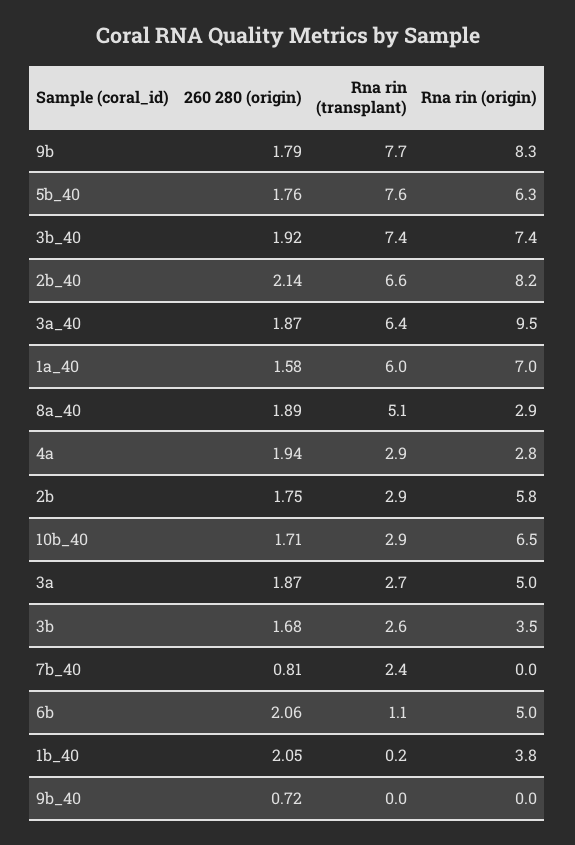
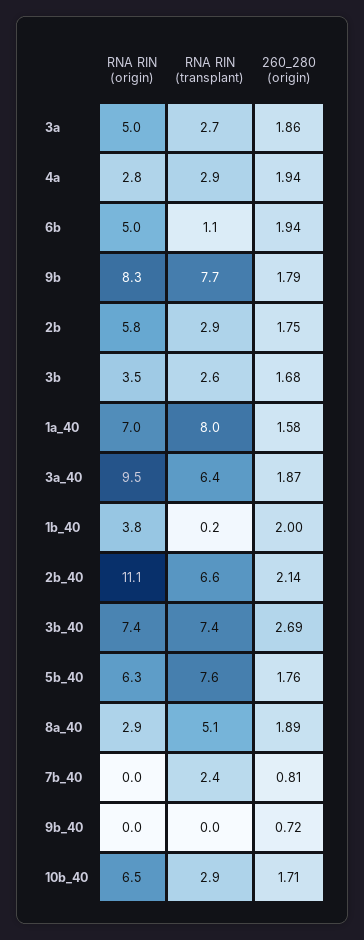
260 280 (origin), 3b_40: 1.92 -> 2.69
Rna rin (origin), 2b_40: 8.2 -> 11.1
Rna rin (transplant), 1a_40: 6 -> 8
260 280 (origin), 3a: 1.87 -> 1.86
260 280 (origin), 6b: 2.06 -> 1.94
260 280 (origin), 1b_40: 2.05 -> 2

